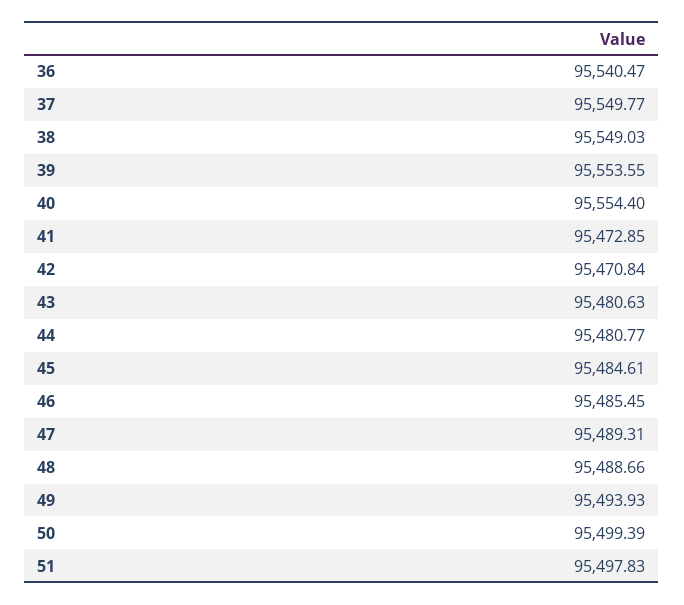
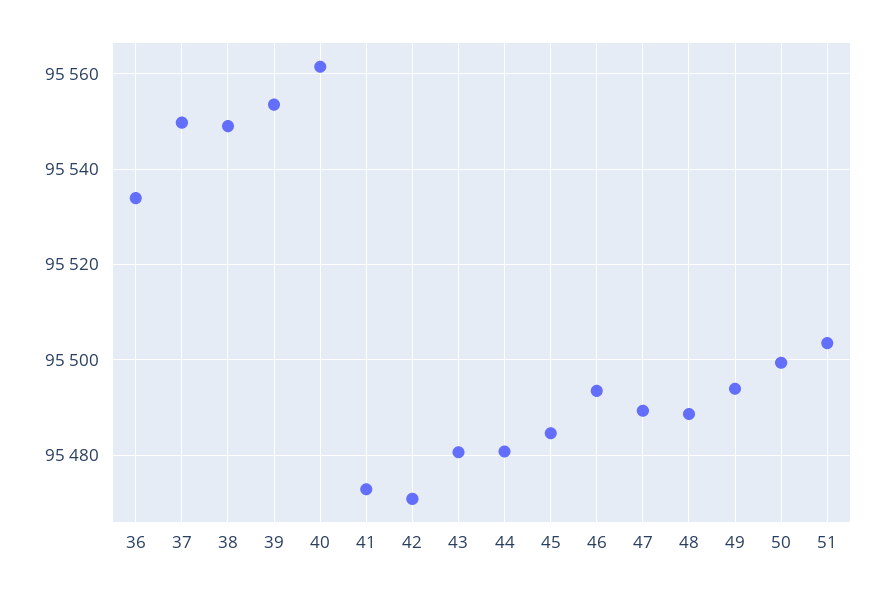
36: 95540.47 -> 95534
40: 95554.4 -> 95562
46: 95485.45 -> 95494
51: 95497.83 -> 95504

